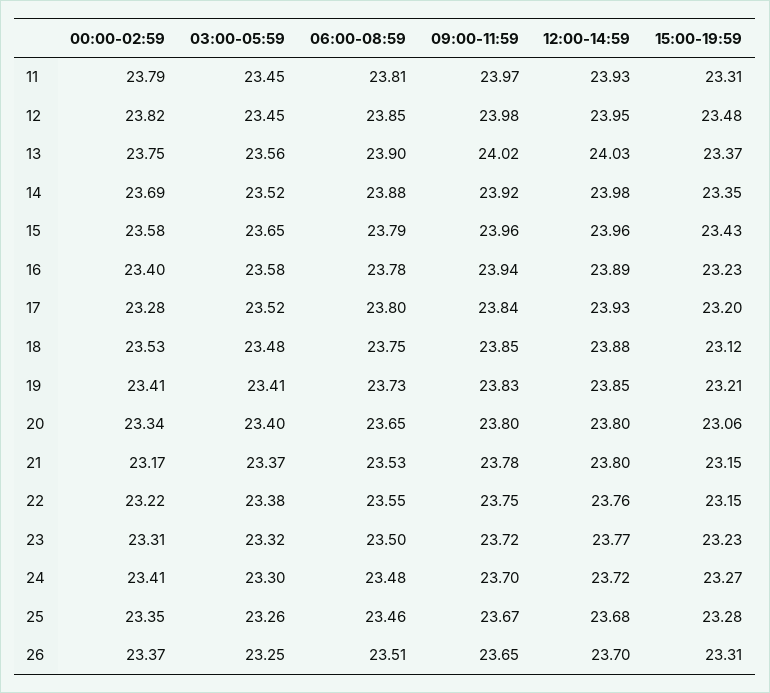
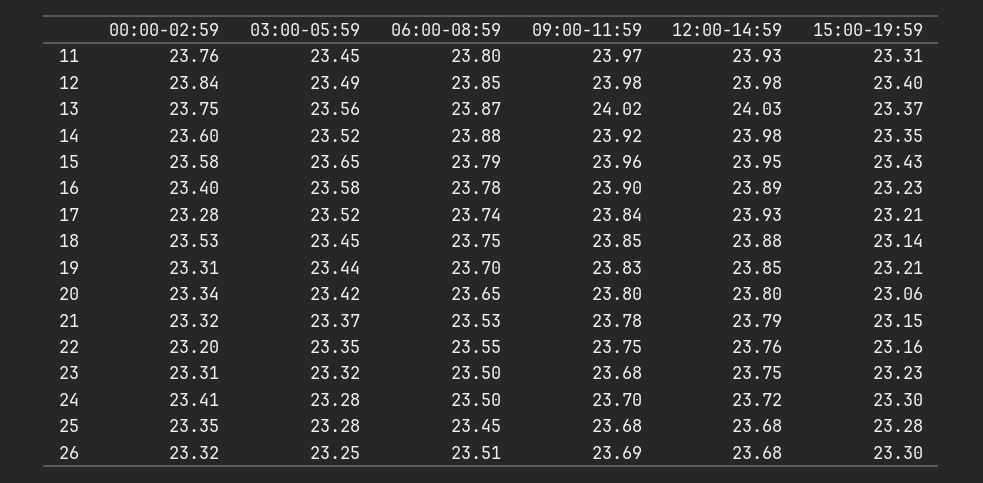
00:00-02:59, 11: 23.79 -> 23.76
06:00-08:59, 11: 23.81 -> 23.8
00:00-02:59, 12: 23.82 -> 23.84
03:00-05:59, 12: 23.45 -> 23.49
12:00-14:59, 12: 23.95 -> 23.98
15:00-19:59, 12: 23.48 -> 23.4
06:00-08:59, 13: 23.9 -> 23.87
00:00-02:59, 14: 23.69 -> 23.6
12:00-14:59, 15: 23.96 -> 23.95
09:00-11:59, 16: 23.94 -> 23.9
06:00-08:59, 17: 23.8 -> 23.74
15:00-19:59, 17: 23.2 -> 23.21
03:00-05:59, 18: 23.48 -> 23.45
15:00-19:59, 18: 23.12 -> 23.14
00:00-02:59, 19: 23.41 -> 23.31
03:00-05:59, 19: 23.41 -> 23.44
06:00-08:59, 19: 23.73 -> 23.7
03:00-05:59, 20: 23.4 -> 23.42
00:00-02:59, 21: 23.17 -> 23.32
12:00-14:59, 21: 23.8 -> 23.79
00:00-02:59, 22: 23.22 -> 23.2
03:00-05:59, 22: 23.38 -> 23.35
15:00-19:59, 22: 23.15 -> 23.16
09:00-11:59, 23: 23.72 -> 23.68
12:00-14:59, 23: 23.77 -> 23.75
03:00-05:59, 24: 23.3 -> 23.28
06:00-08:59, 24: 23.48 -> 23.5
15:00-19:59, 24: 23.27 -> 23.3
03:00-05:59, 25: 23.26 -> 23.28
06:00-08:59, 25: 23.46 -> 23.45
09:00-11:59, 25: 23.67 -> 23.68
00:00-02:59, 26: 23.37 -> 23.32
09:00-11:59, 26: 23.65 -> 23.69
12:00-14:59, 26: 23.7 -> 23.68
15:00-19:59, 26: 23.31 -> 23.3

